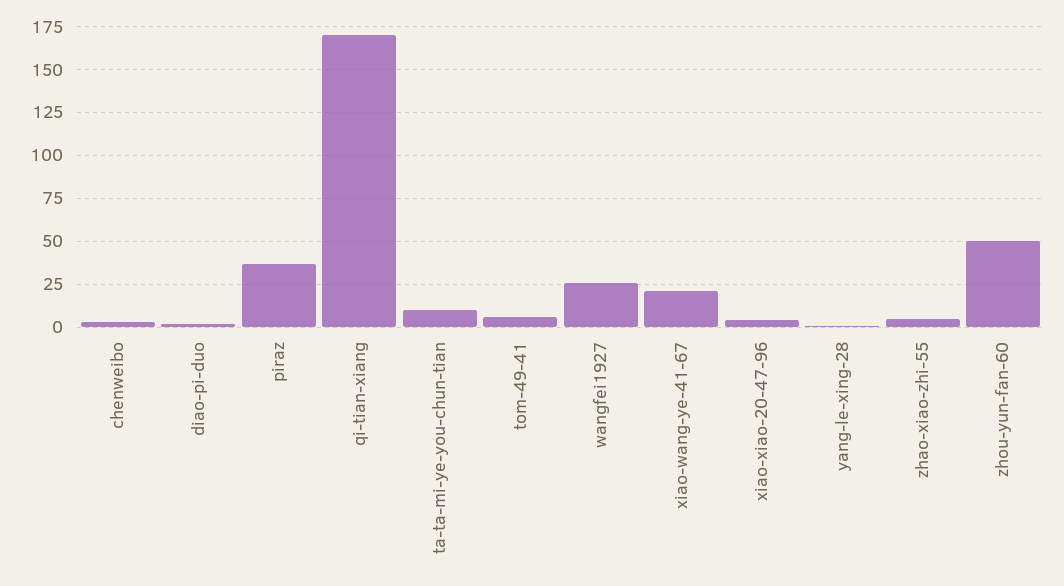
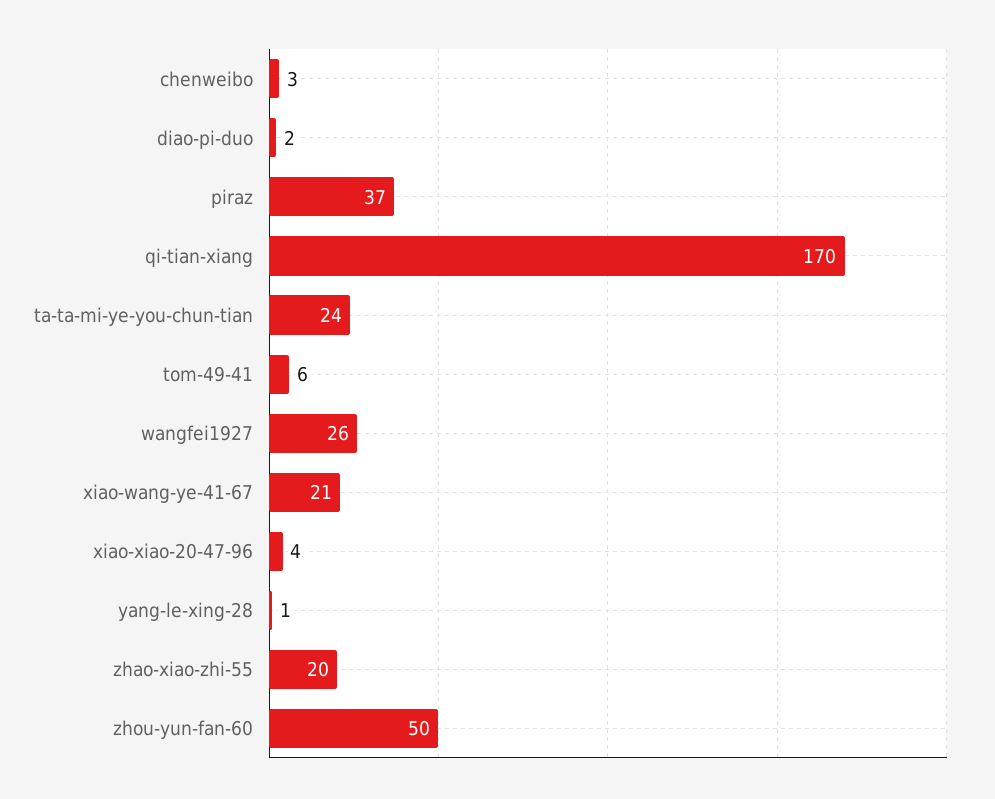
ta-ta-mi-ye-you-chun-tian: 10 -> 24
zhao-xiao-zhi-55: 5 -> 20

